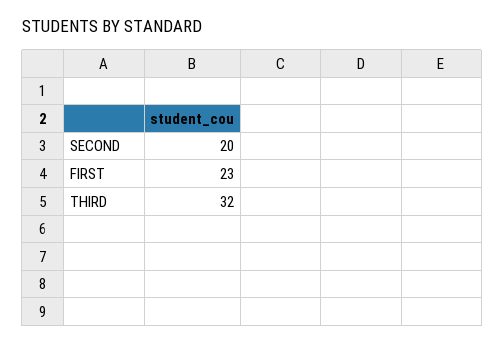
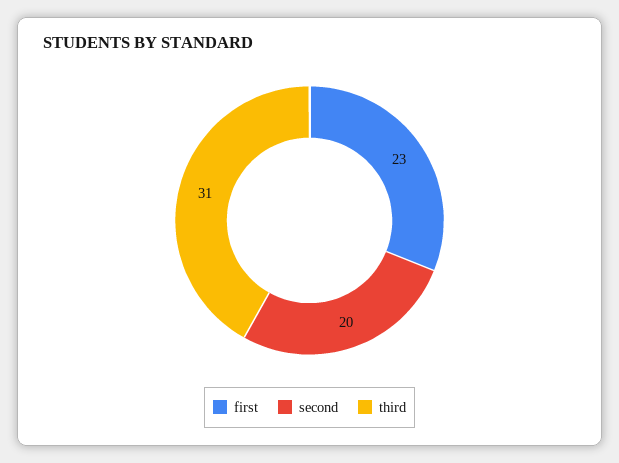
THIRD: 32 -> 31

